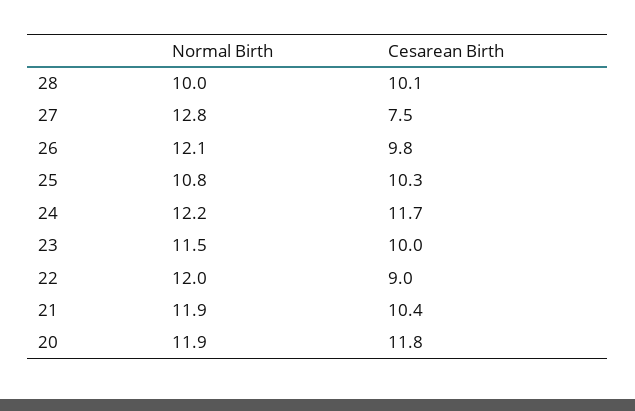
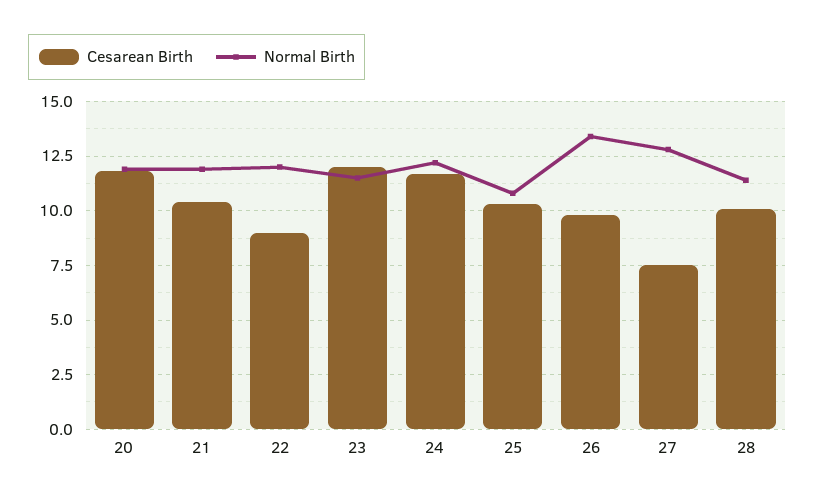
Normal Birth, 28: 10 -> 11.5
Normal Birth, 26: 12.1 -> 13.5
Cesarean Birth, 23: 10 -> 12

